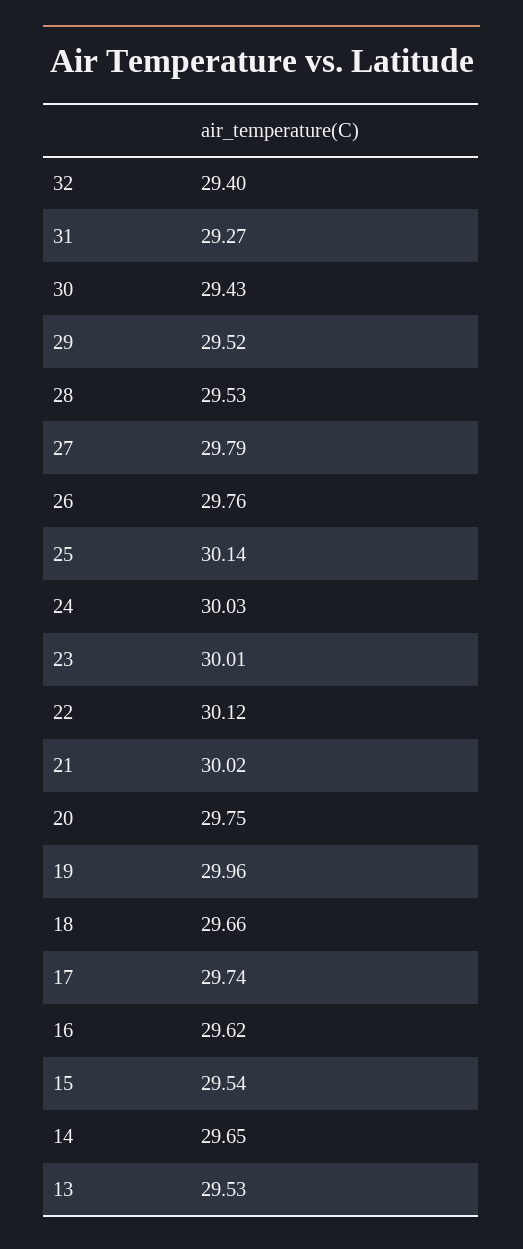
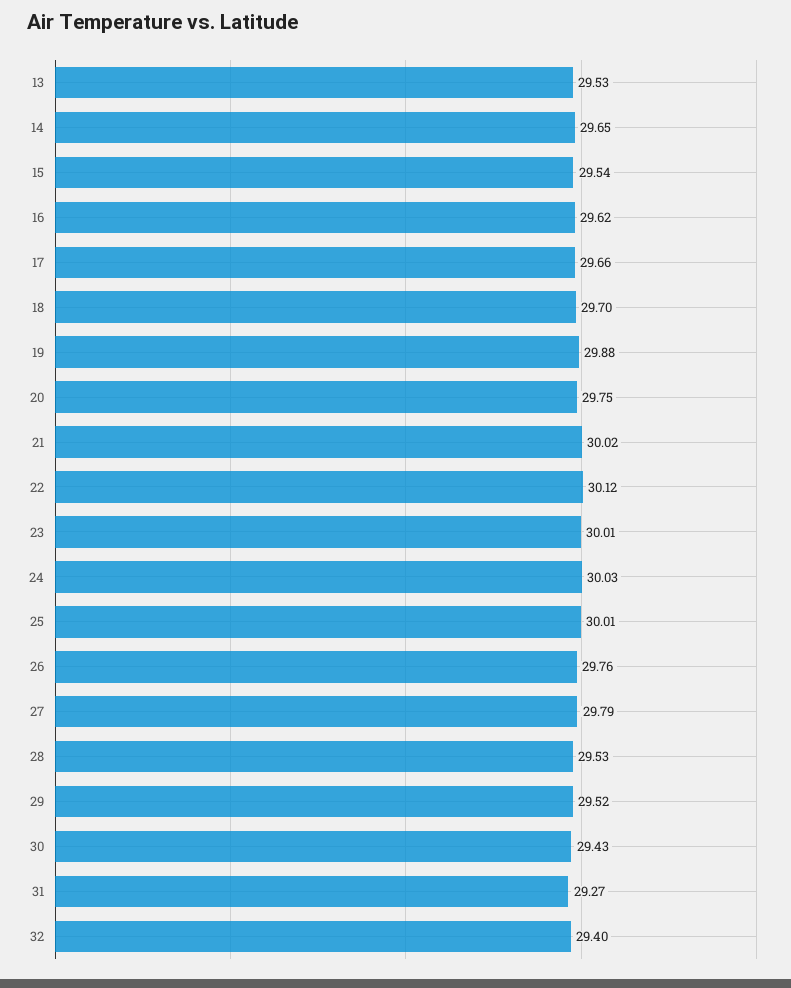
25: 30.14 -> 30.01
19: 29.96 -> 29.88
18: 29.66 -> 29.7
17: 29.74 -> 29.66

